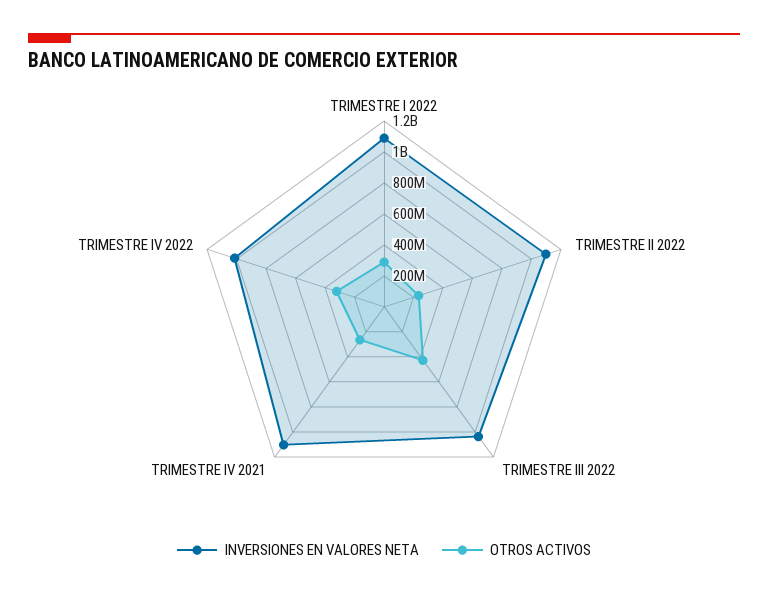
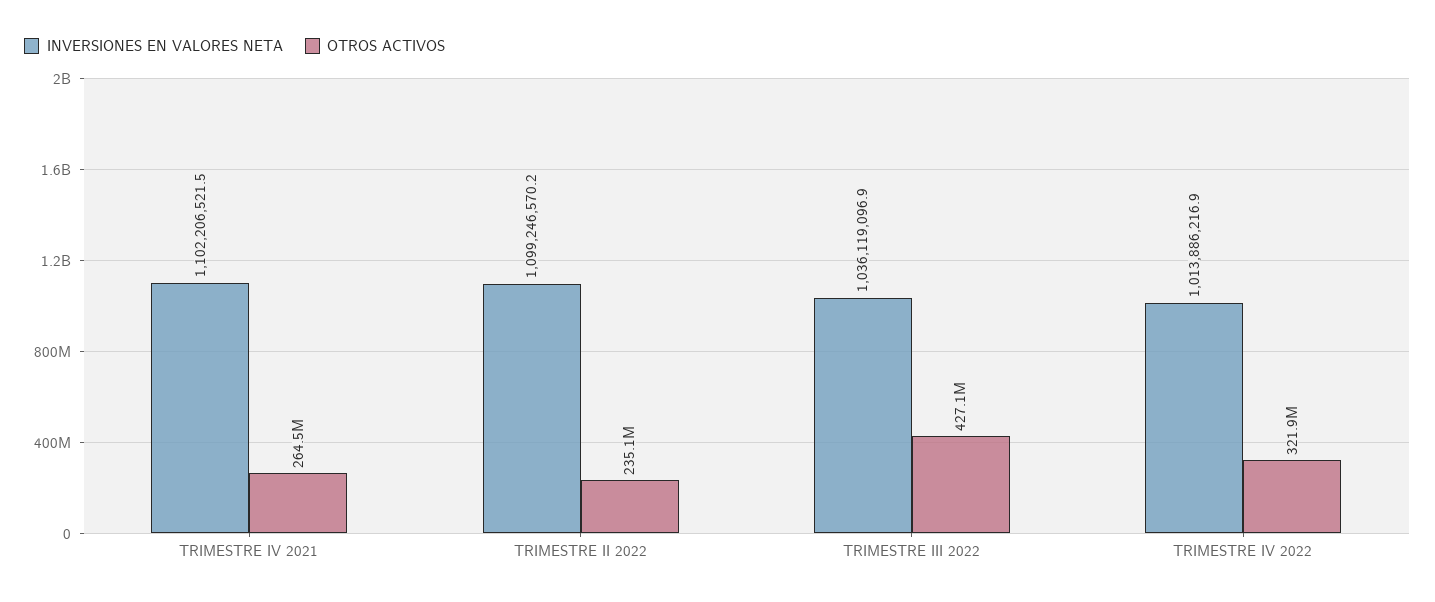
INVERSIONES EN VALORES NETA, TRIMESTRE I 2022: 1100000000 -> none
OTROS ACTIVOS, TRIMESTRE I 2022: 300000000 -> none

